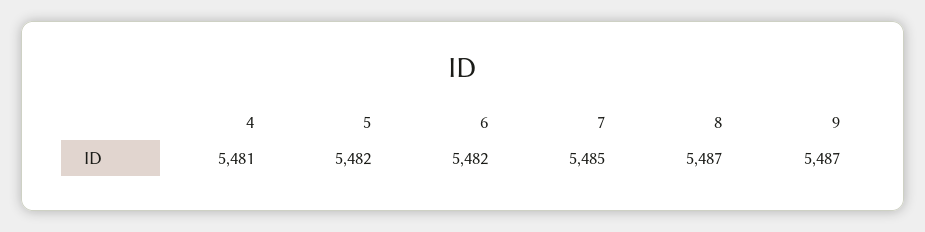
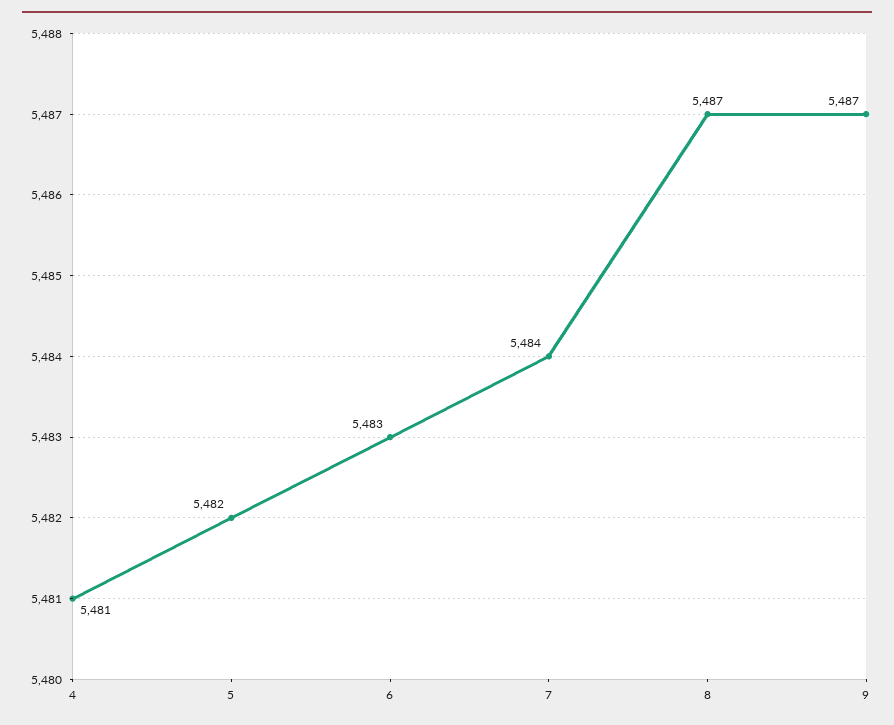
6: 5482 -> 5483
7: 5485 -> 5484

